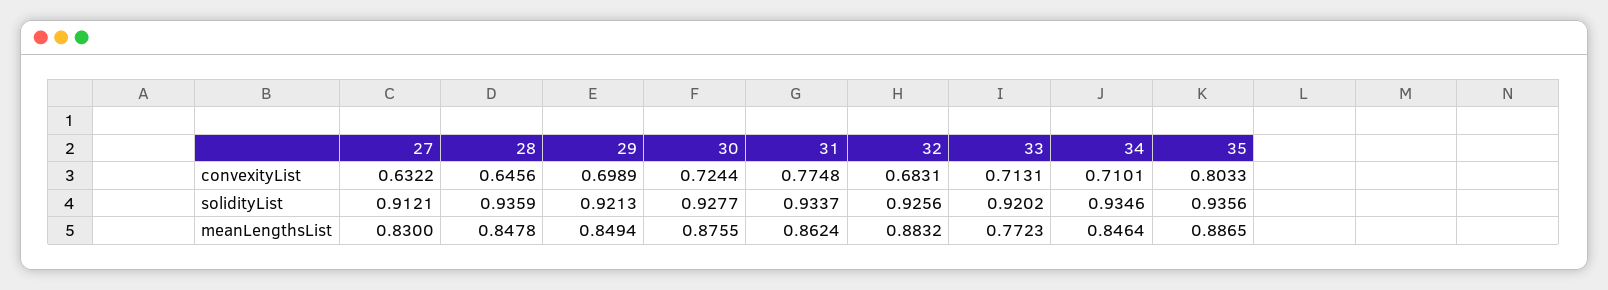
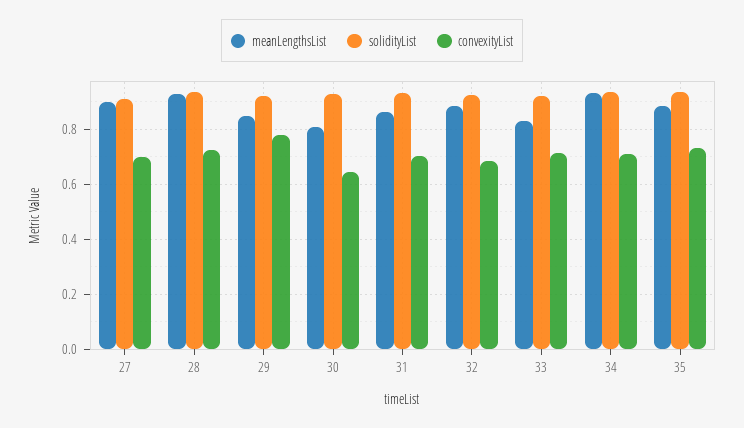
convexityList, 27: 0.6322 -> 0.7
convexityList, 28: 0.6456 -> 0.725
convexityList, 29: 0.6989 -> 0.775
convexityList, 30: 0.7244 -> 0.65
convexityList, 31: 0.7748 -> 0.7
convexityList, 35: 0.8033 -> 0.725
meanLengthsList, 27: 0.83 -> 0.9
meanLengthsList, 28: 0.8478 -> 0.925
meanLengthsList, 30: 0.8755 -> 0.8
meanLengthsList, 33: 0.7723 -> 0.825
meanLengthsList, 34: 0.8464 -> 0.925

